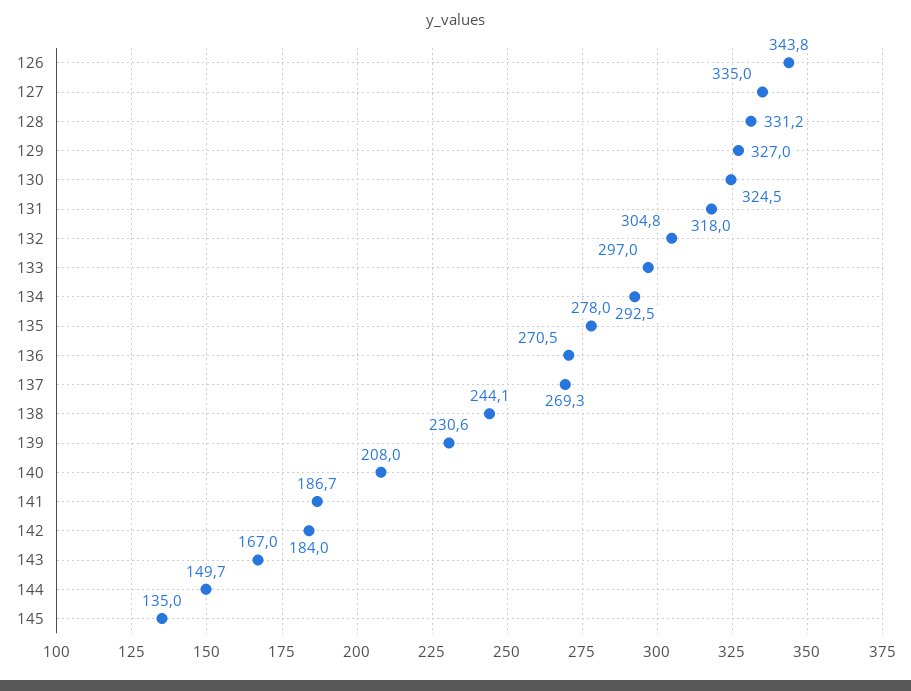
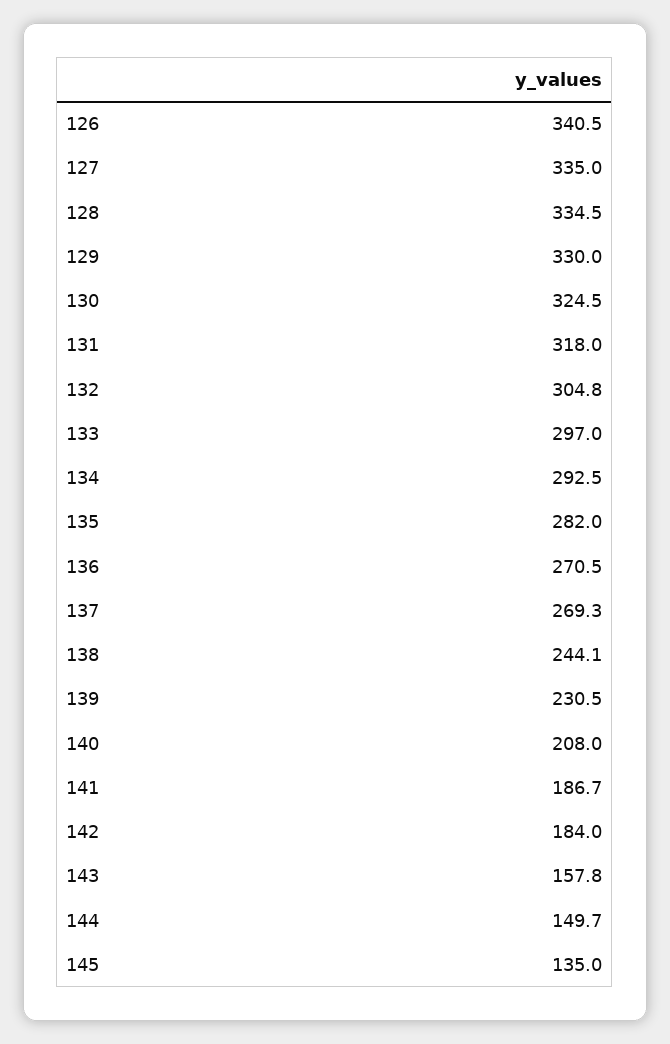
126: 343.8 -> 340.5
128: 331.2 -> 334.5
129: 327 -> 330
135: 278 -> 282
139: 230.6 -> 230.5
143: 167 -> 157.8

